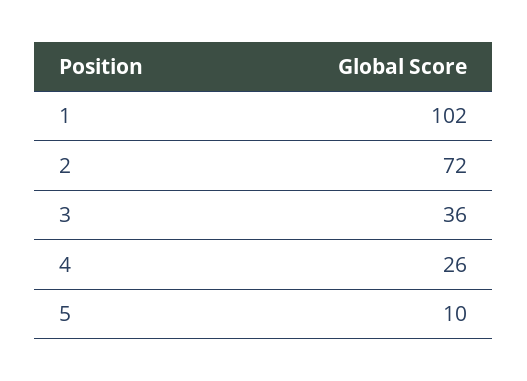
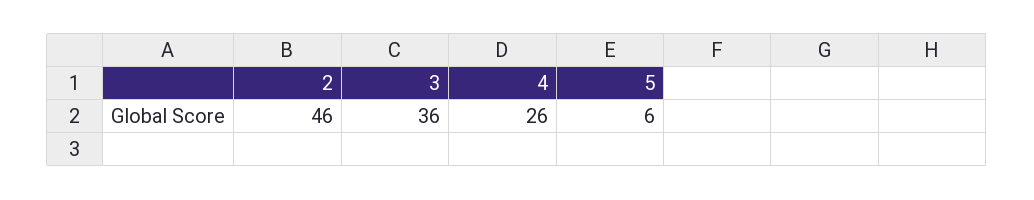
1: 102 -> none
2: 72 -> 46
5: 10 -> 6

